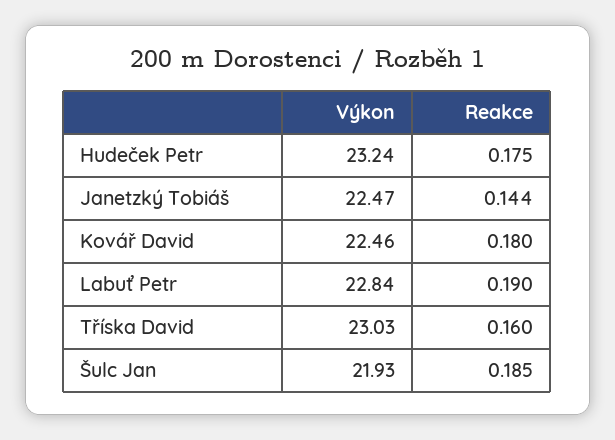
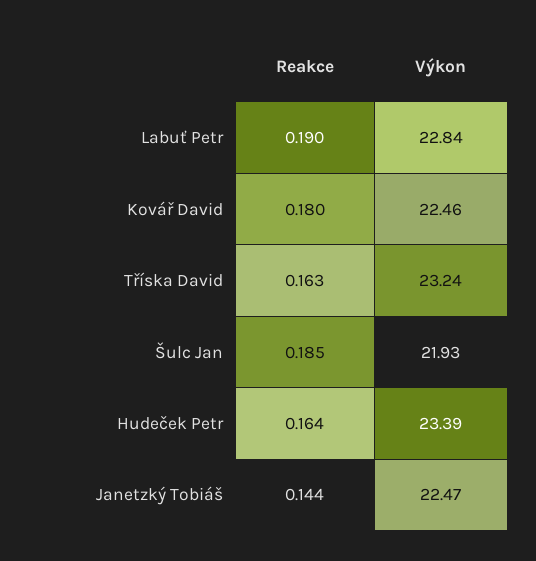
Výkon, Hudeček Petr: 23.24 -> 23.39
Reakce, Hudeček Petr: 0.175 -> 0.164
Výkon, Tříska David: 23.03 -> 23.24
Reakce, Tříska David: 0.16 -> 0.163

